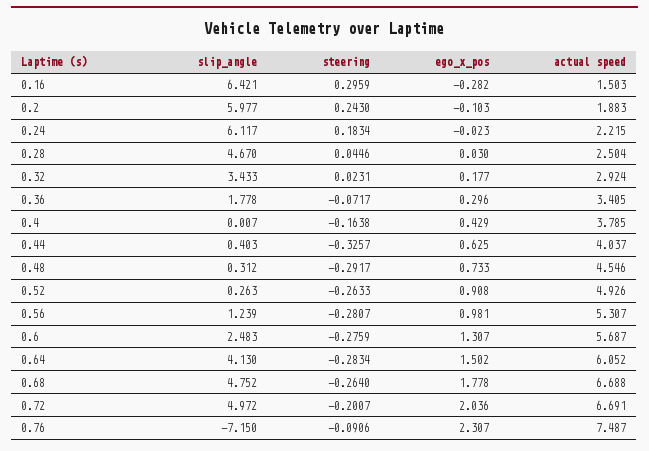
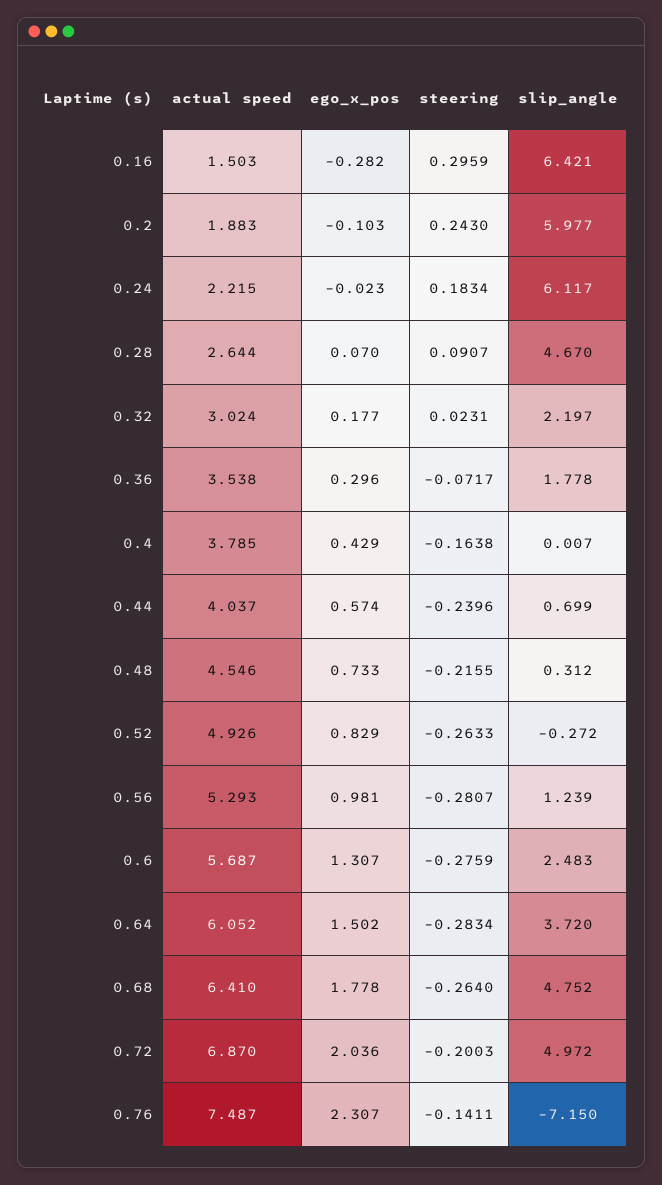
steering, 0.28: 0.0446 -> 0.0907
ego_x_pos, 0.28: 0.03 -> 0.07
actual speed, 0.28: 2.504 -> 2.644
slip_angle, 0.32: 3.433 -> 2.197
actual speed, 0.32: 2.924 -> 3.024
actual speed, 0.36: 3.405 -> 3.538
slip_angle, 0.44: 0.403 -> 0.699
steering, 0.44: -0.3257 -> -0.2396
ego_x_pos, 0.44: 0.625 -> 0.574
steering, 0.48: -0.2917 -> -0.2155
slip_angle, 0.52: 0.263 -> -0.272
ego_x_pos, 0.52: 0.908 -> 0.829
actual speed, 0.56: 5.307 -> 5.293
slip_angle, 0.64: 4.13 -> 3.72
actual speed, 0.68: 6.688 -> 6.41
steering, 0.72: -0.2007 -> -0.2003
actual speed, 0.72: 6.691 -> 6.87
steering, 0.76: -0.0906 -> -0.1411

